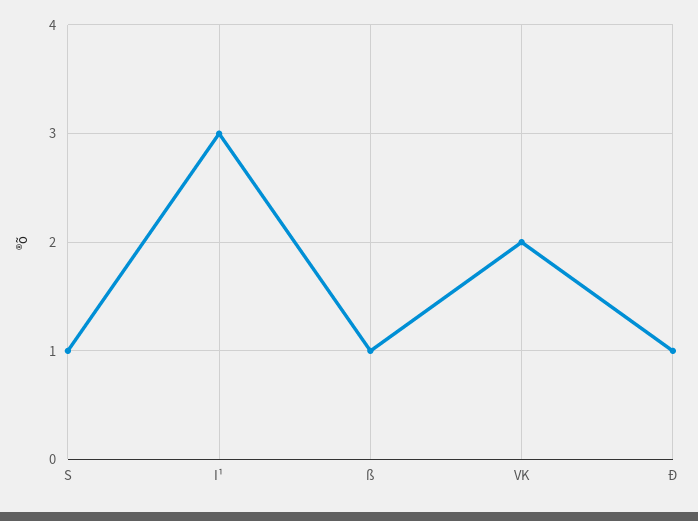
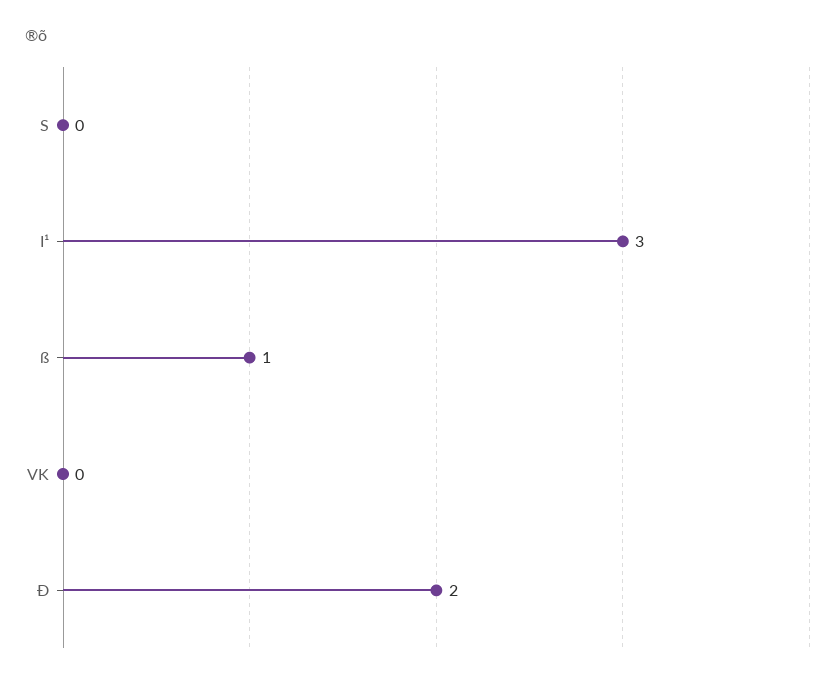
S: 1 -> 0
VK: 2 -> 0
Ð: 1 -> 2

